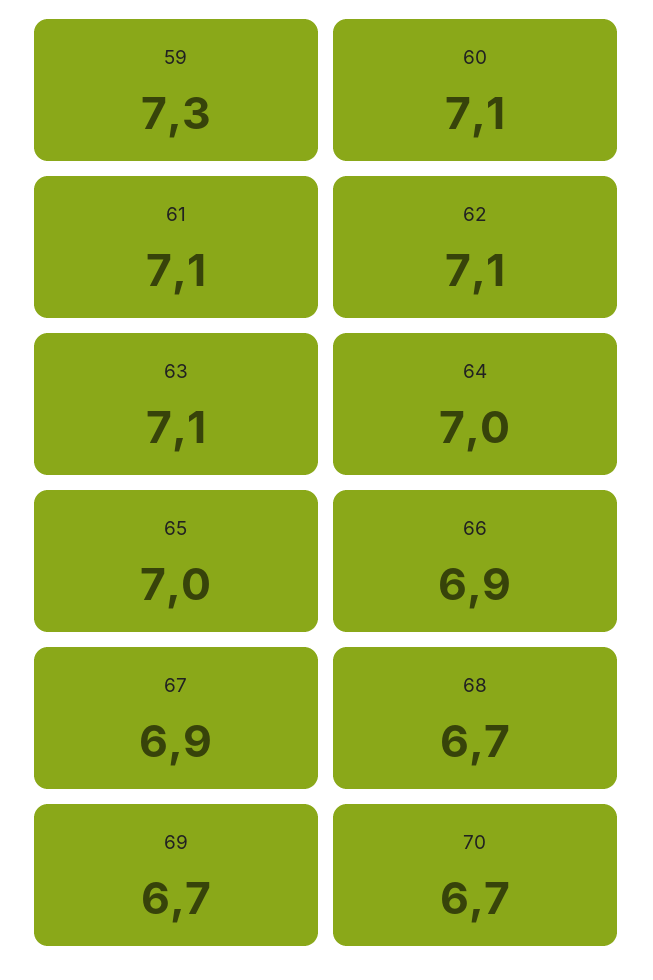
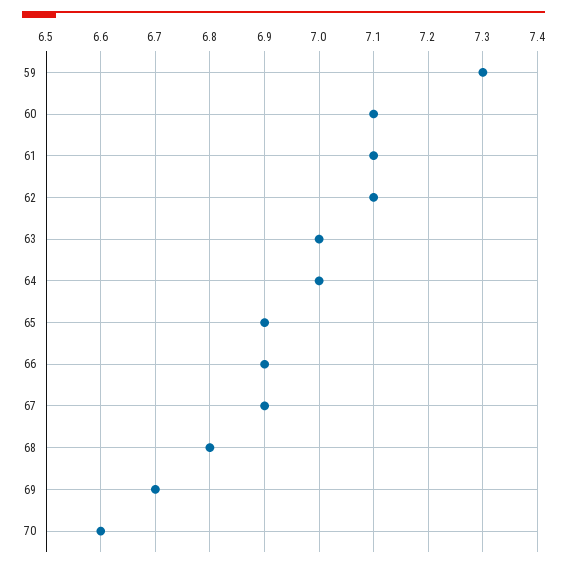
63: 7.1 -> 7
65: 7 -> 6.9
68: 6.7 -> 6.8
70: 6.7 -> 6.6

